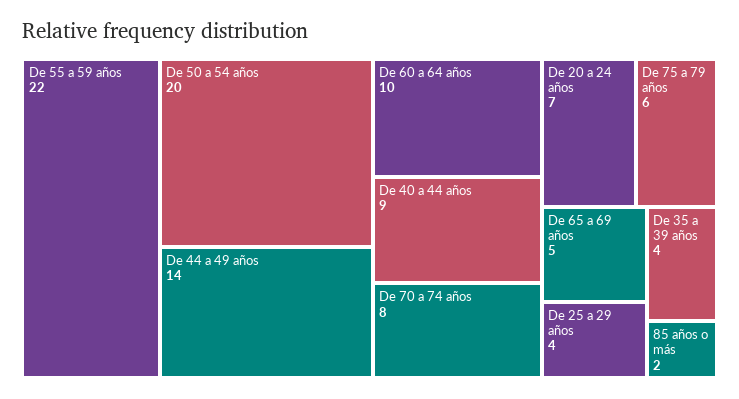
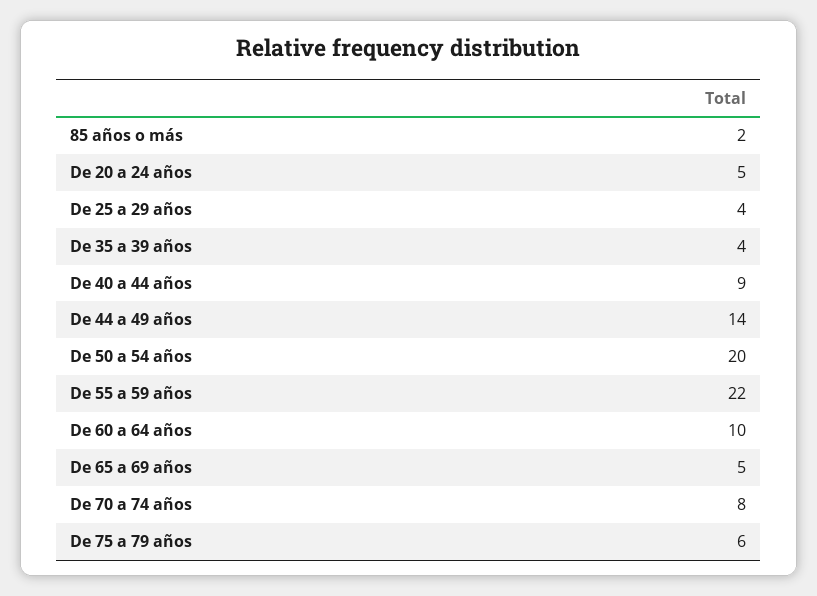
De 20 a 24 años: 7 -> 5

